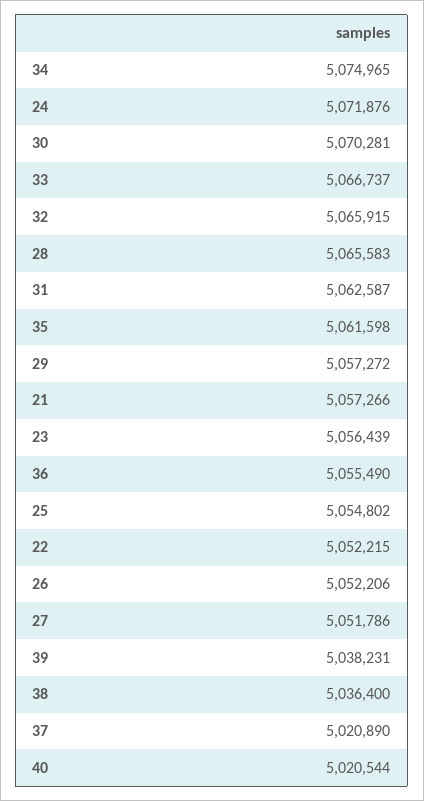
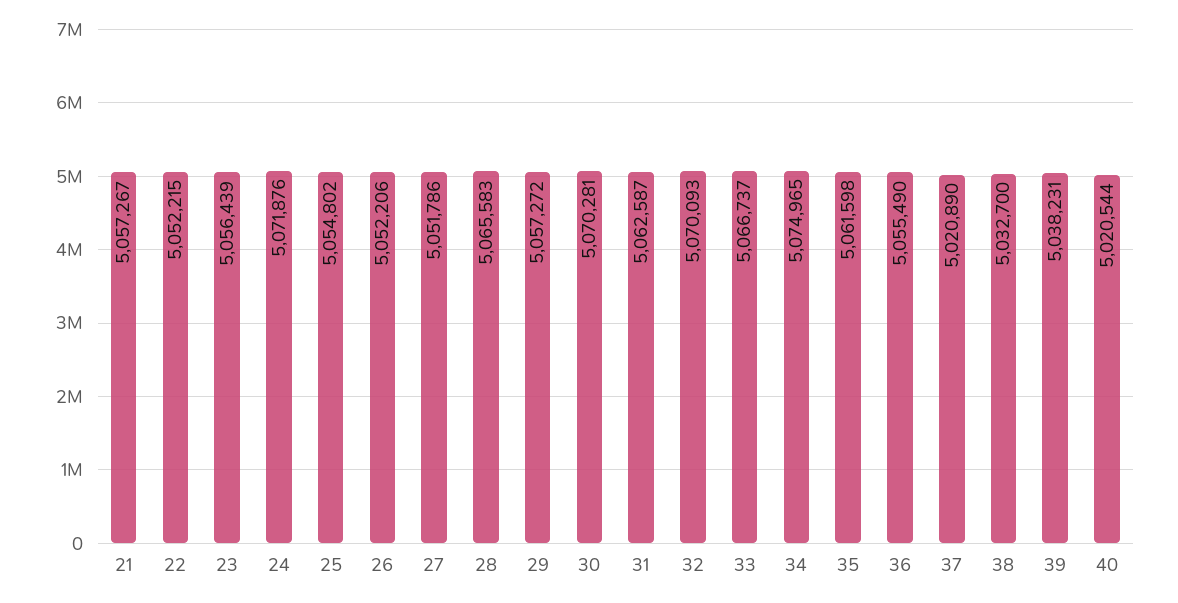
32: 5065915 -> 5070093
21: 5057266 -> 5057267
38: 5036400 -> 5032700

